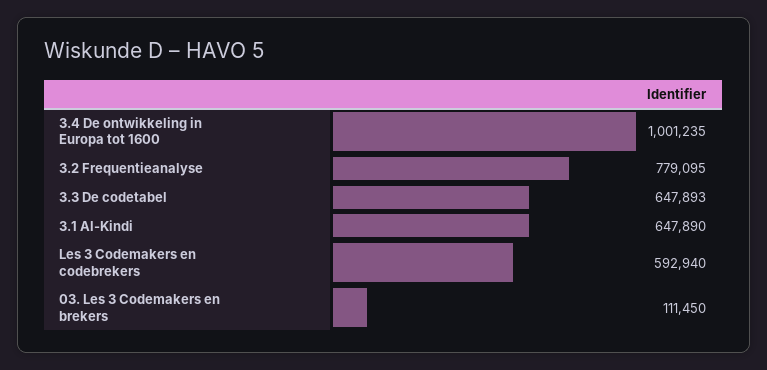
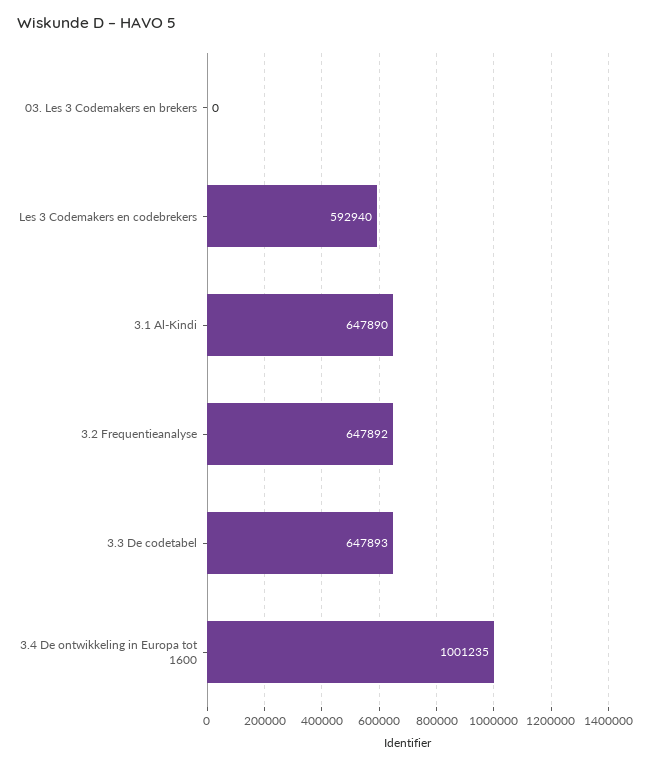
3.2 Frequentieanalyse: 779095 -> 647892
03. Les 3 Codemakers en brekers: 111450 -> 0

